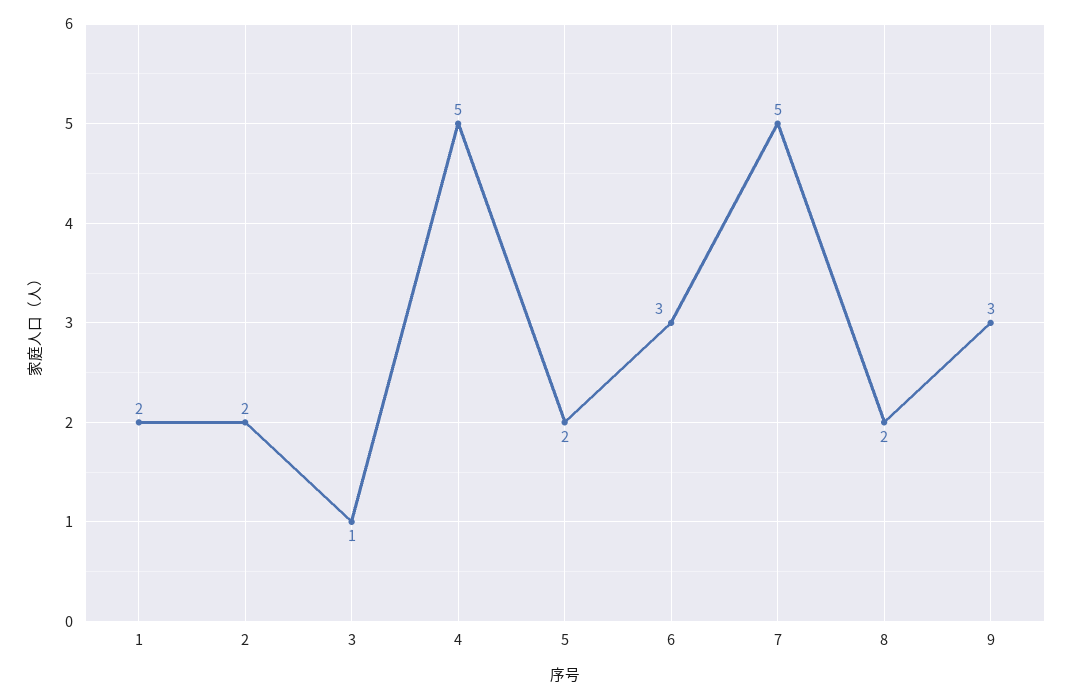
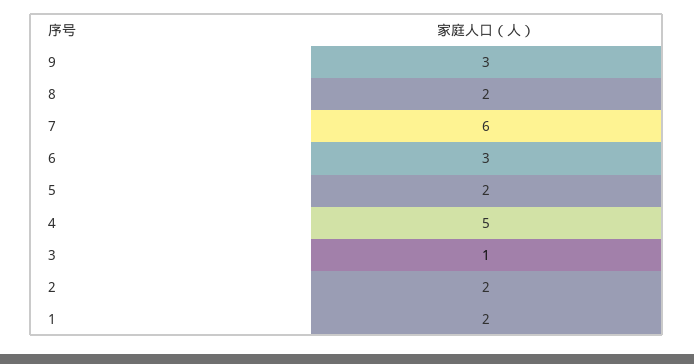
7: 5 -> 6

